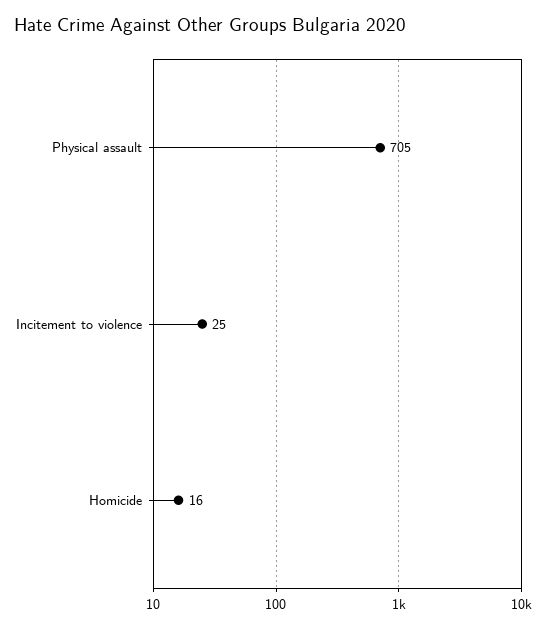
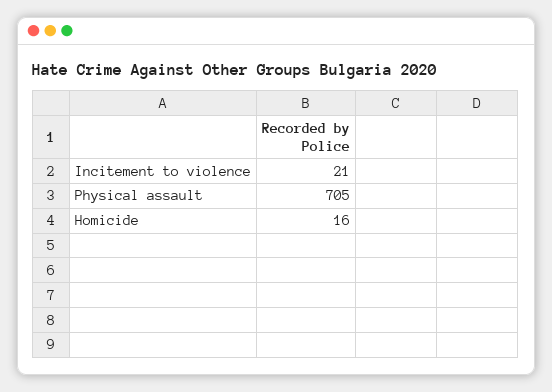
Incitement to violence: 25 -> 21

